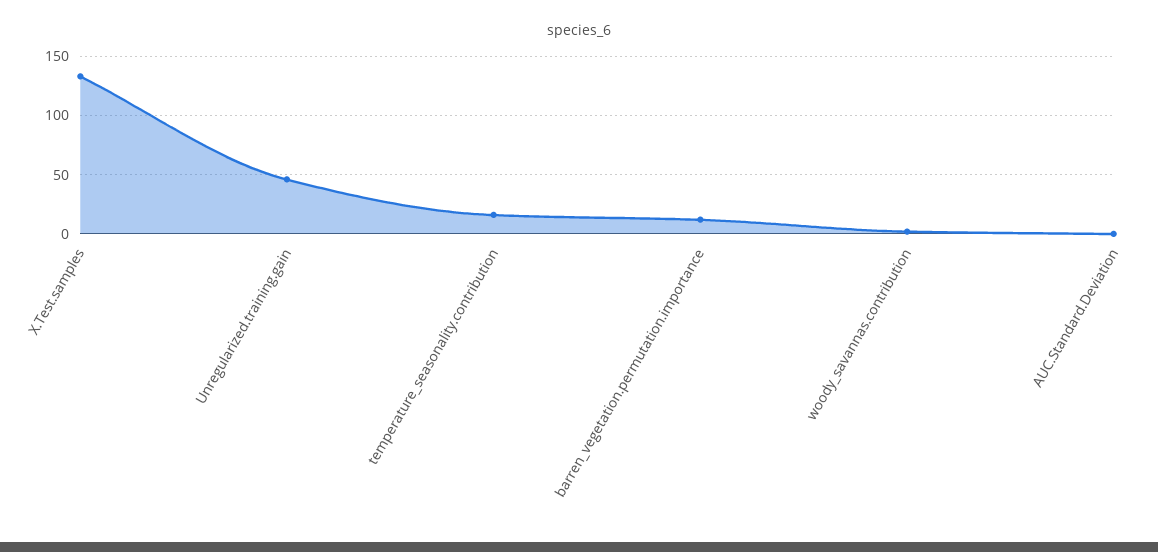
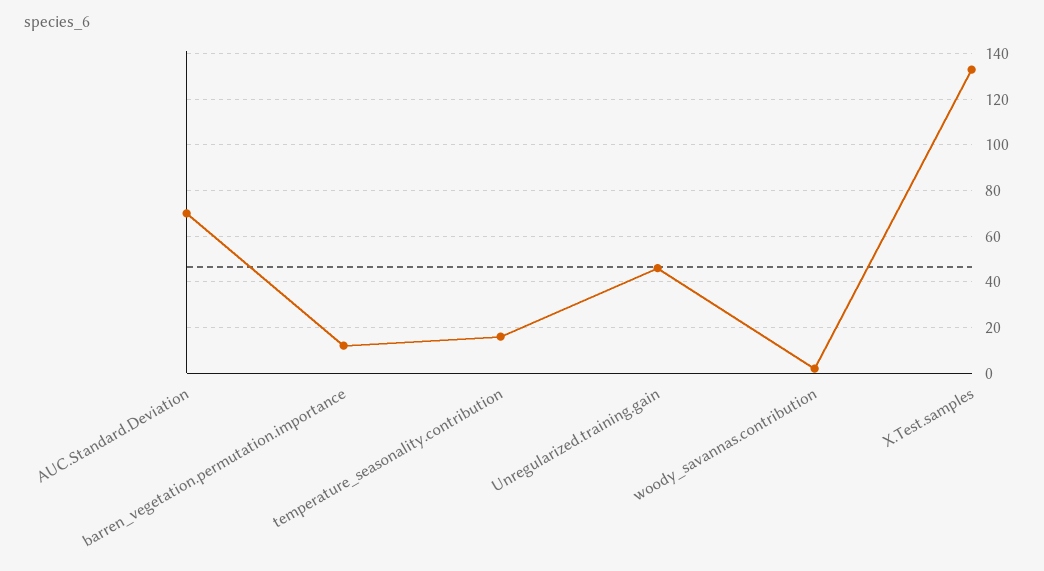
AUC.Standard.Deviation: 0 -> 70

